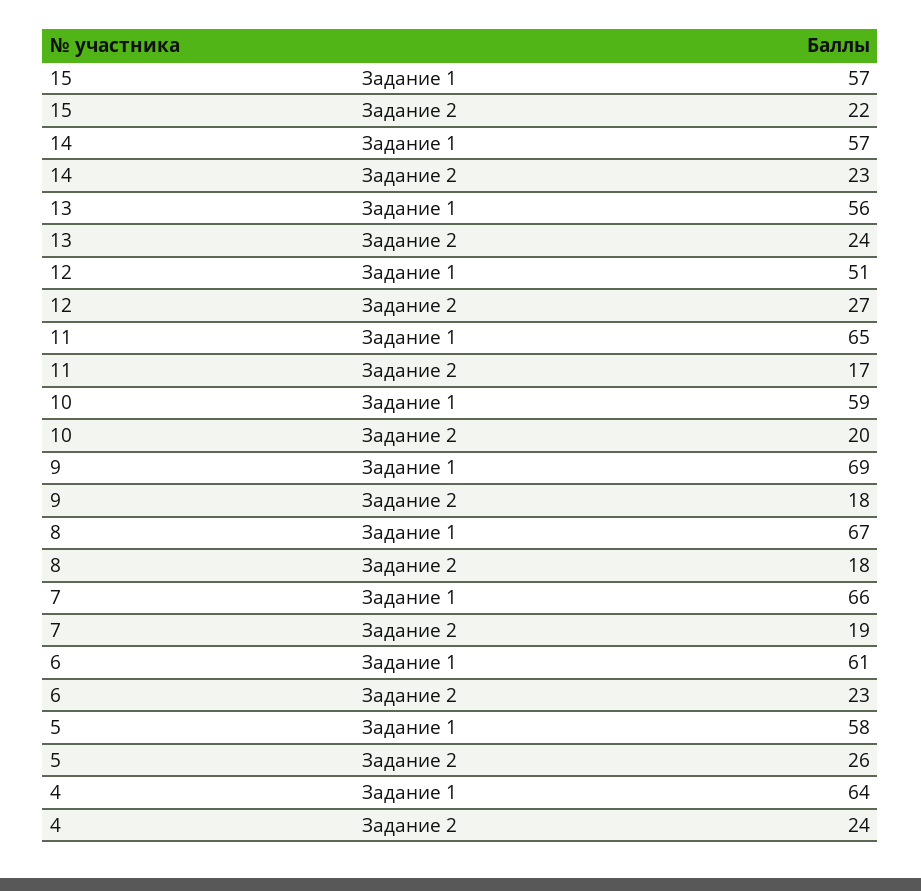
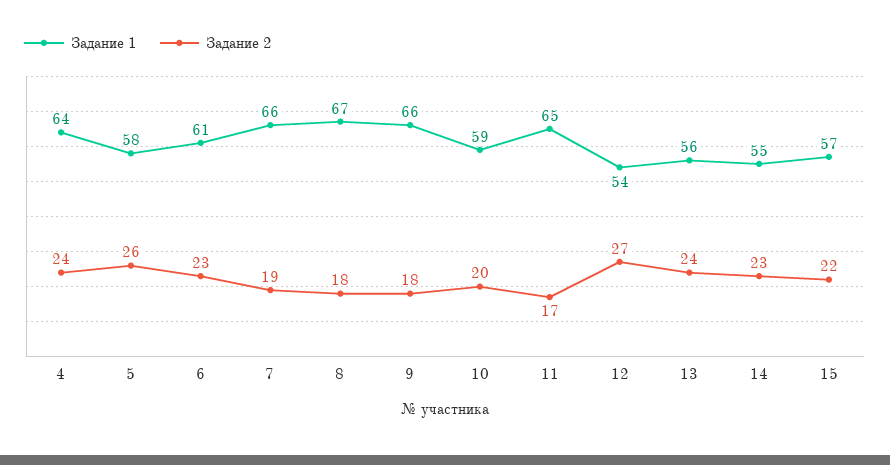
Задание 1, 14: 57 -> 55
Задание 1, 12: 51 -> 54
Задание 1, 9: 69 -> 66

